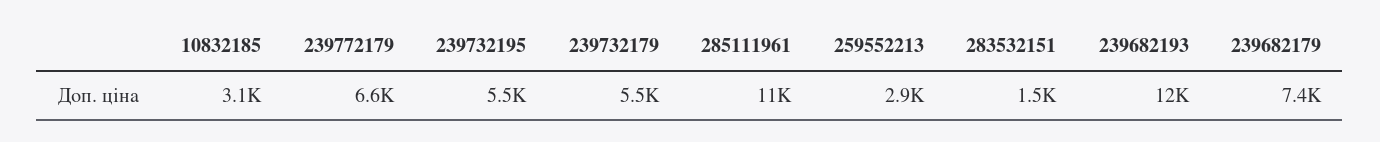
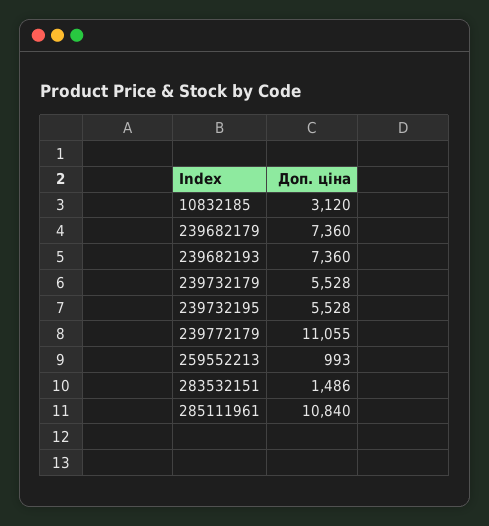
239772179: 6600 -> 11055
259552213: 2900 -> 993
239682193: 12000 -> 7360

